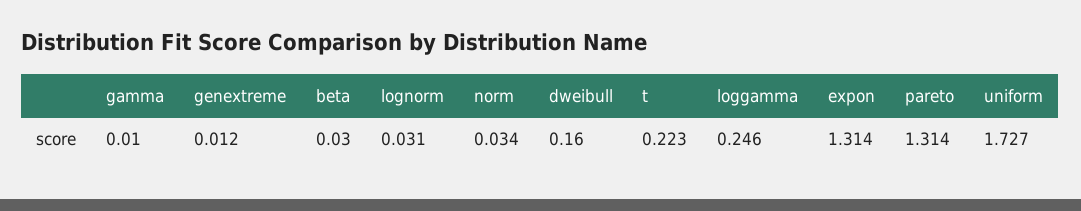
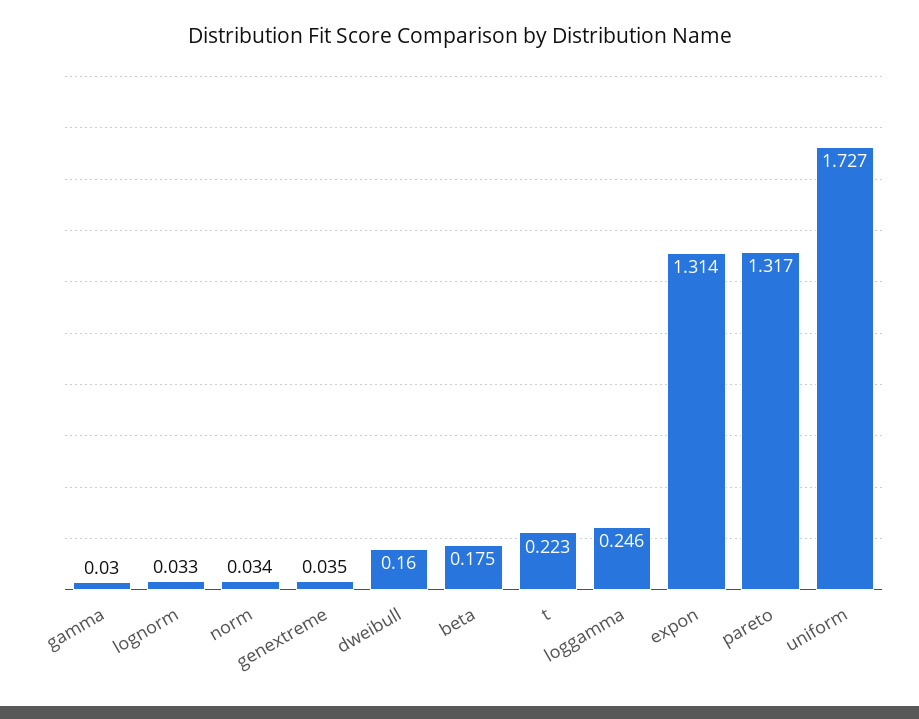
gamma: 0.01 -> 0.03
genextreme: 0.012 -> 0.035
beta: 0.03 -> 0.175
lognorm: 0.031 -> 0.033
pareto: 1.314 -> 1.317

